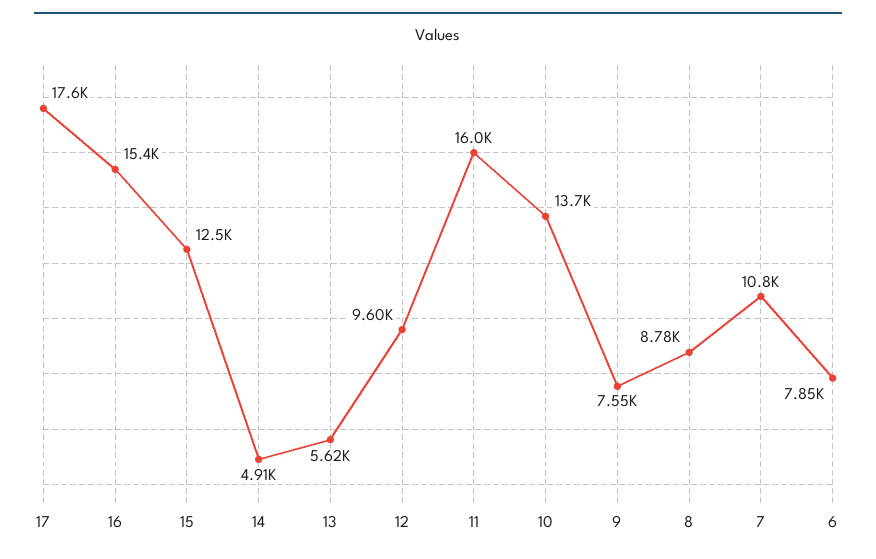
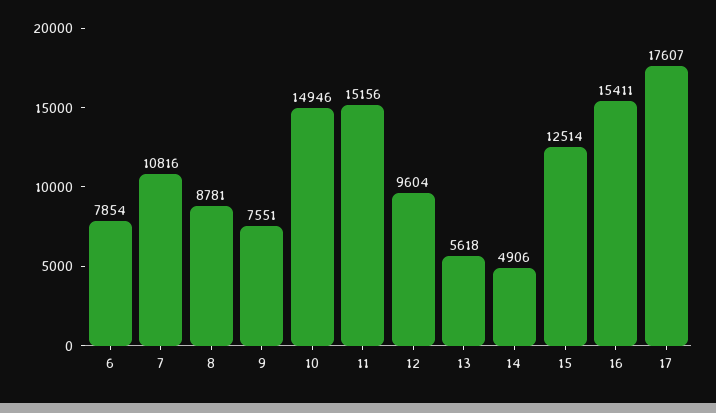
11: 16000 -> 15156
10: 13700 -> 14946

